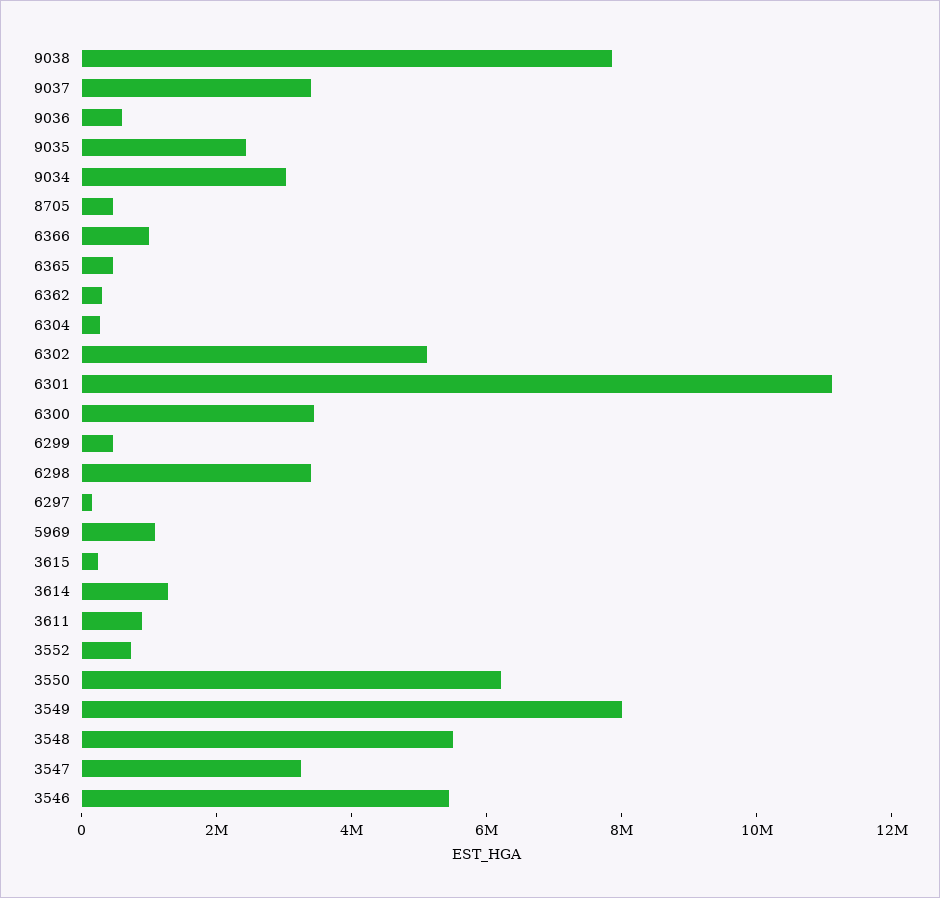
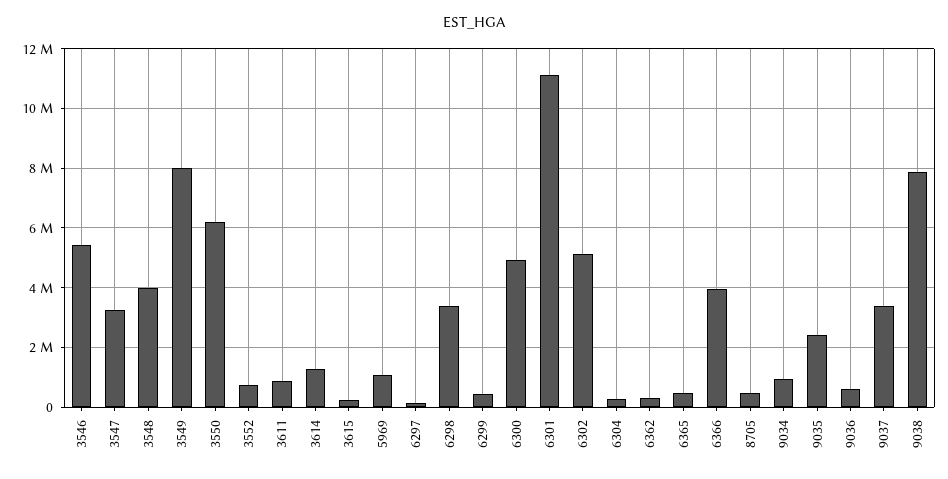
9034: 3000000 -> 1000000
6366: 1000000 -> 4000000
6300: 3500000 -> 5000000
3548: 5500000 -> 4000000

